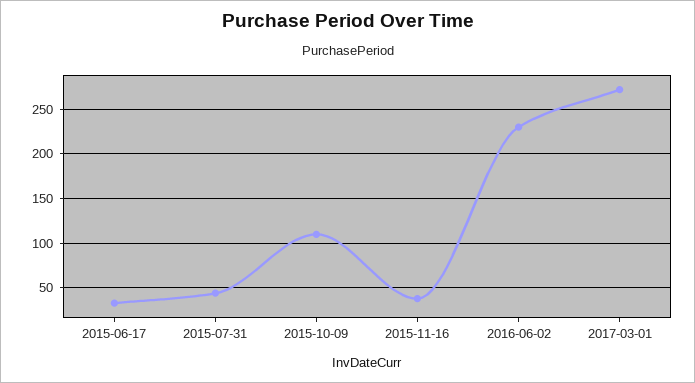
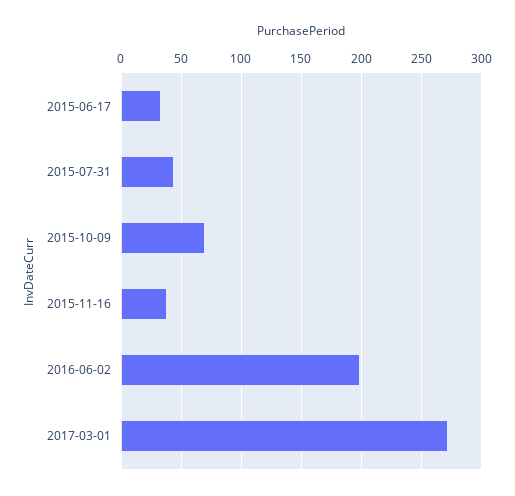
2015-10-09: 110 -> 70
2016-06-02: 230 -> 200

